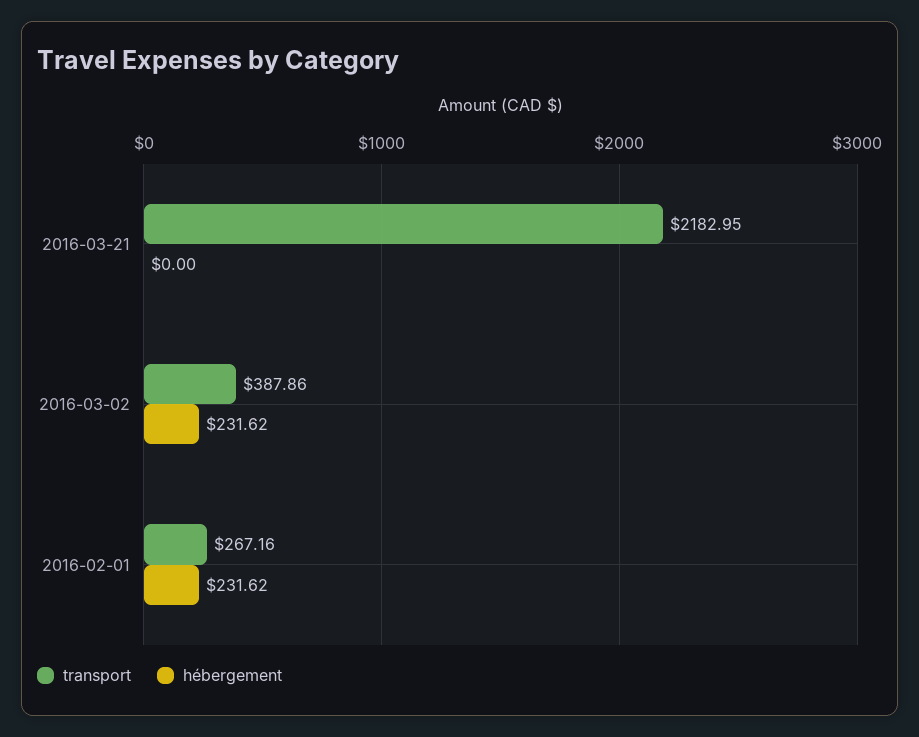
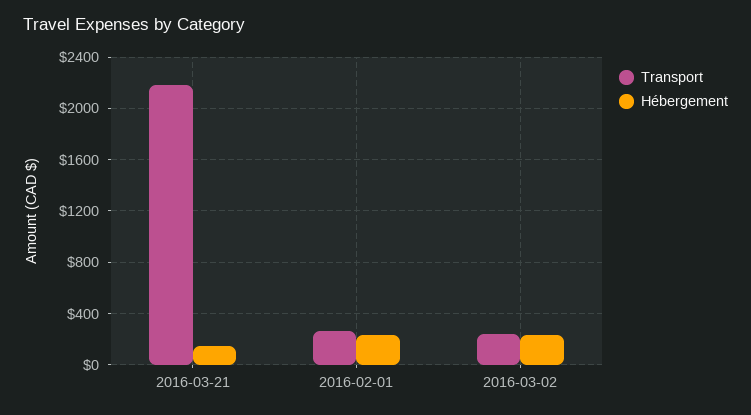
hébergement, 2016-03-21: 0 -> 150
transport, 2016-03-02: 387.86 -> 250

